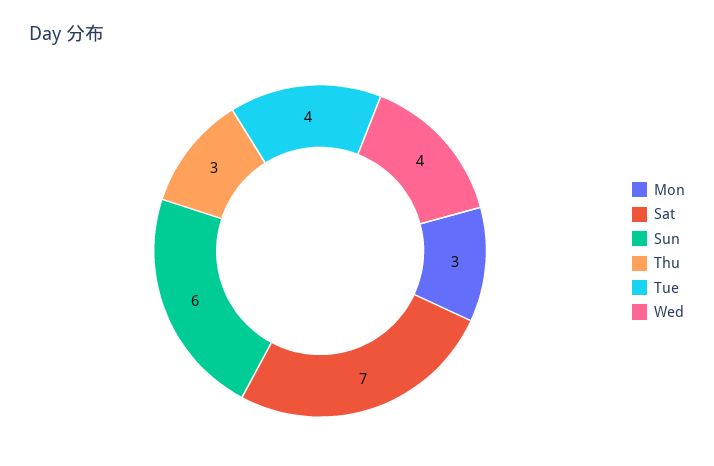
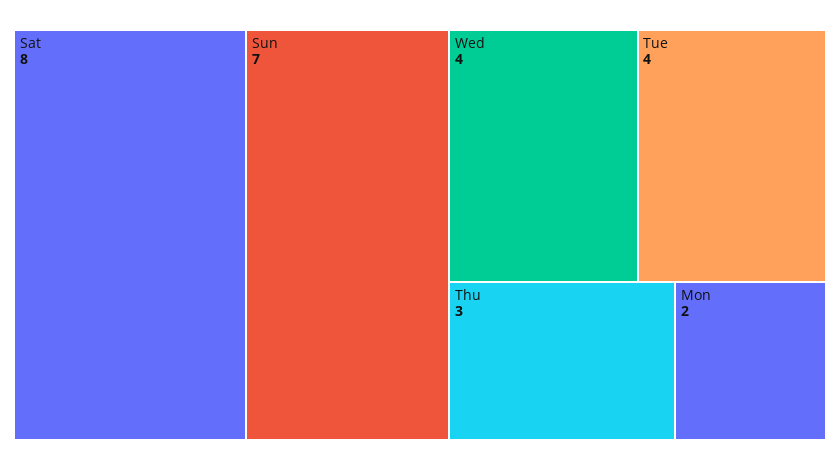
Mon: 3 -> 2
Sat: 7 -> 8
Sun: 6 -> 7

